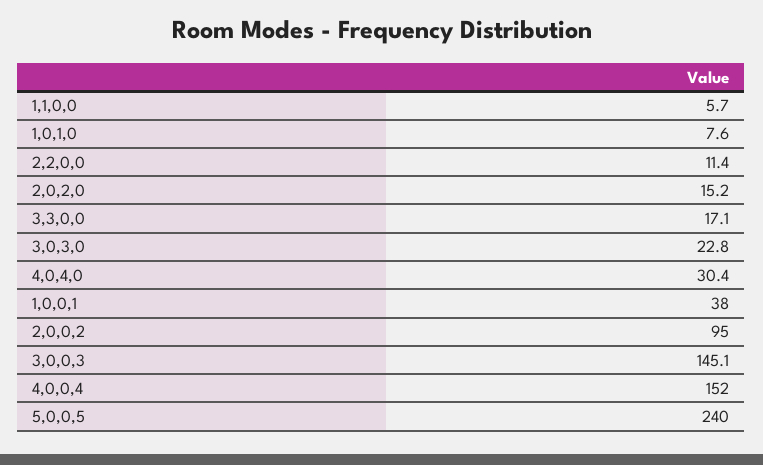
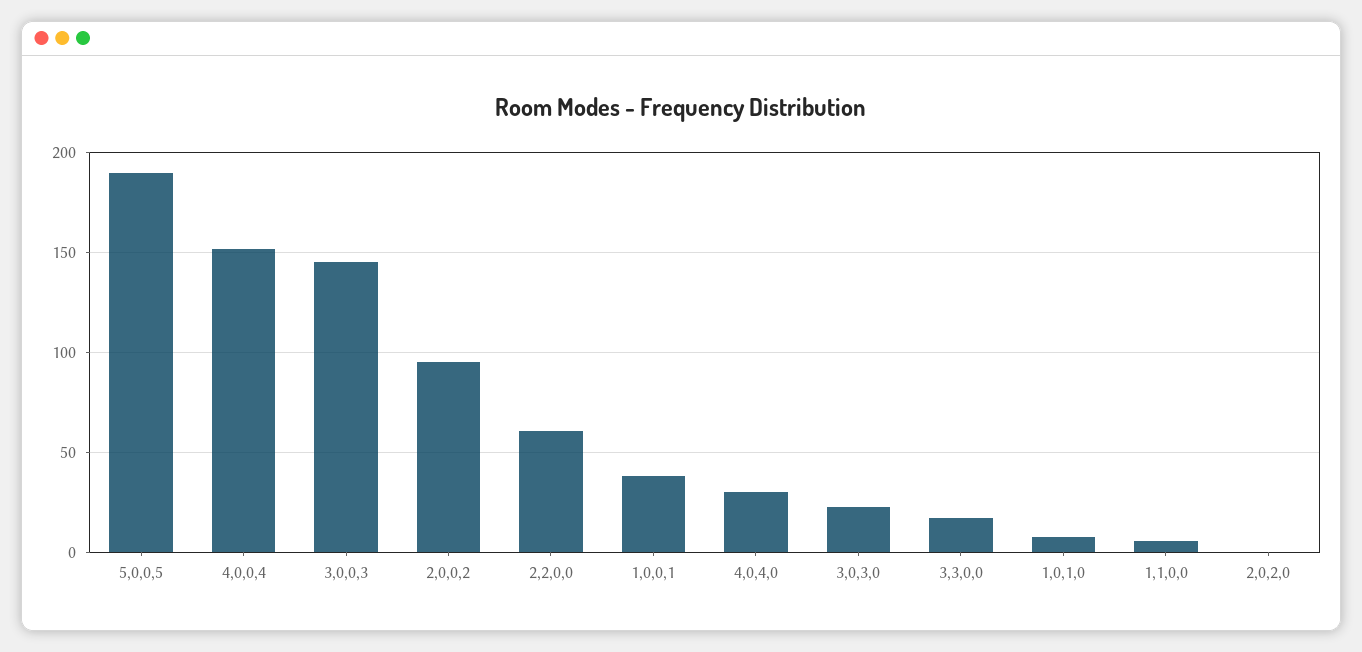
2,2,0,0: 11.4 -> 60
2,0,2,0: 15.2 -> 0
5,0,0,5: 240 -> 190

